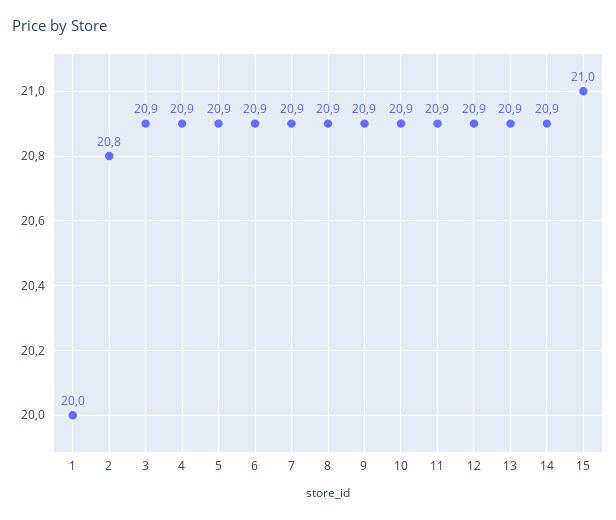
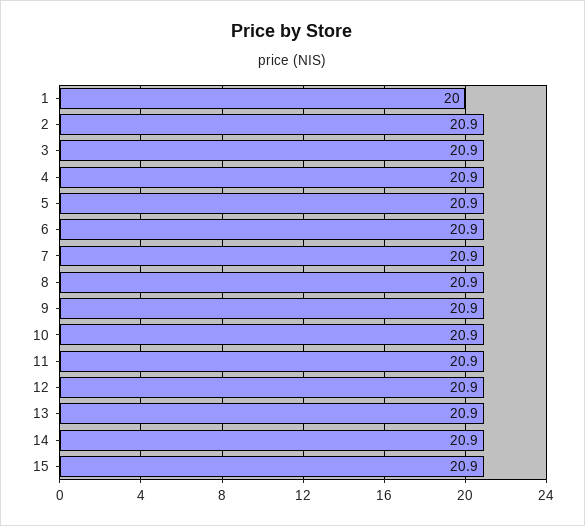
2: 20.8 -> 20.9
15: 21 -> 20.9

